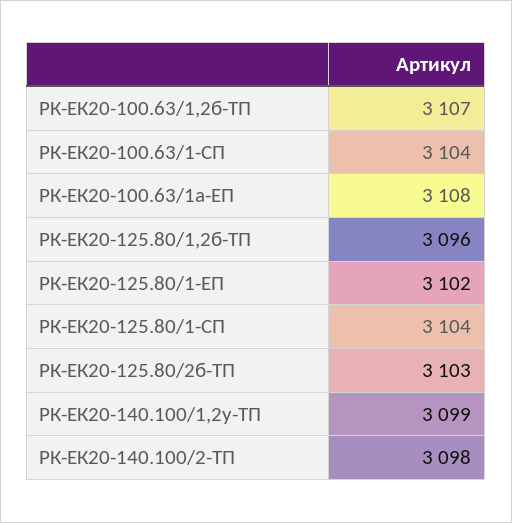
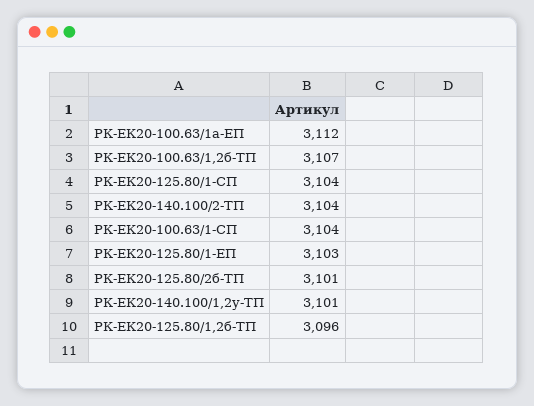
РК-ЕК20-100.63/1а-ЕП: 3108 -> 3112
РК-ЕК20-125.80/1-ЕП: 3102 -> 3103
РК-ЕК20-125.80/2б-ТП: 3103 -> 3101
РК-ЕК20-140.100/1,2у-ТП: 3099 -> 3101
РК-ЕК20-140.100/2-ТП: 3098 -> 3104

